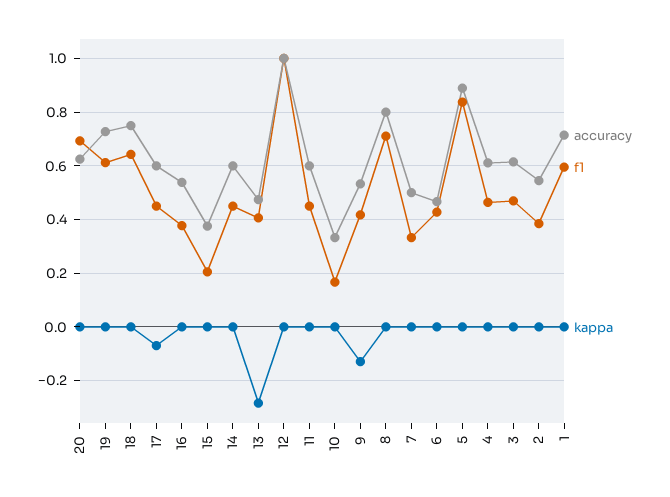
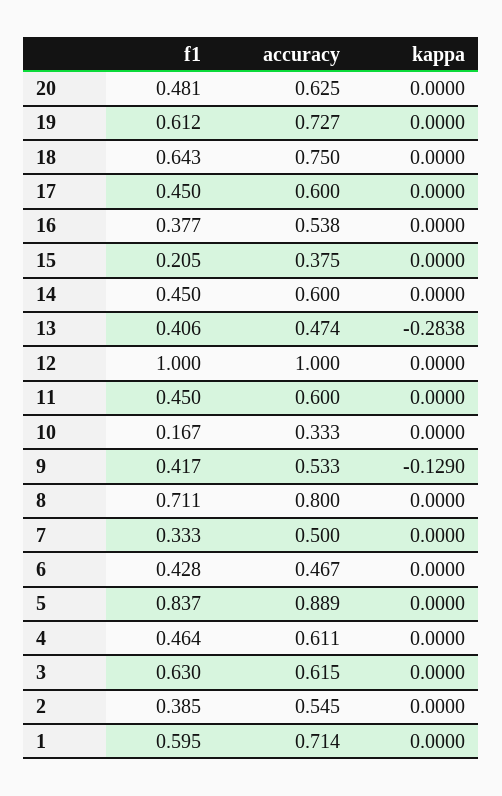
f1, 20: 0.7 -> 0.481
kappa, 17: -0.075 -> 0
f1, 3: 0.475 -> 0.63

